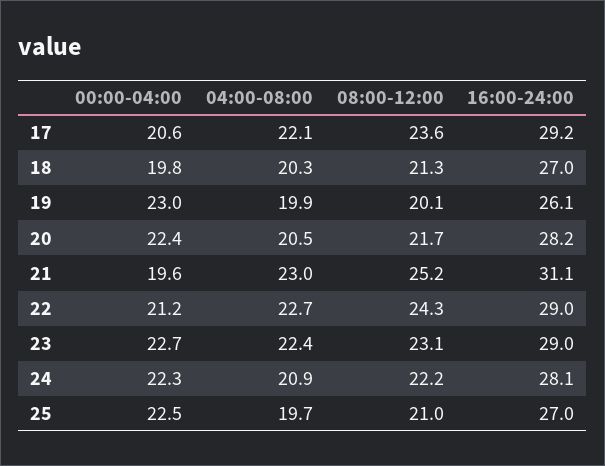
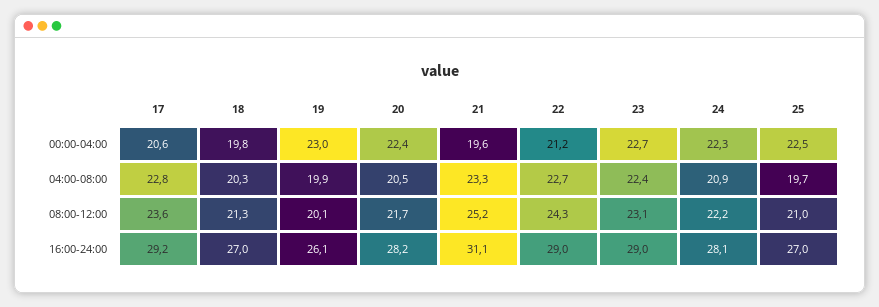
04:00-08:00, 17: 22.1 -> 22.8
04:00-08:00, 21: 23 -> 23.3

